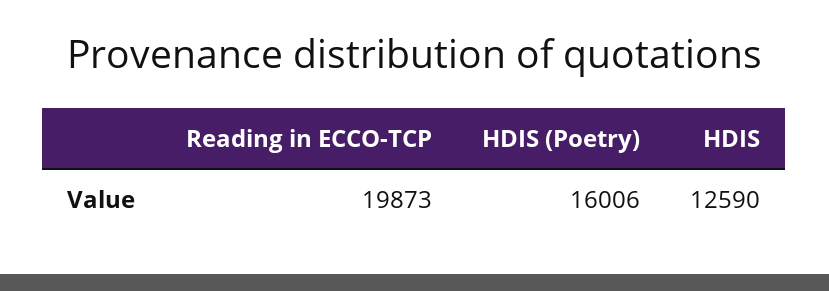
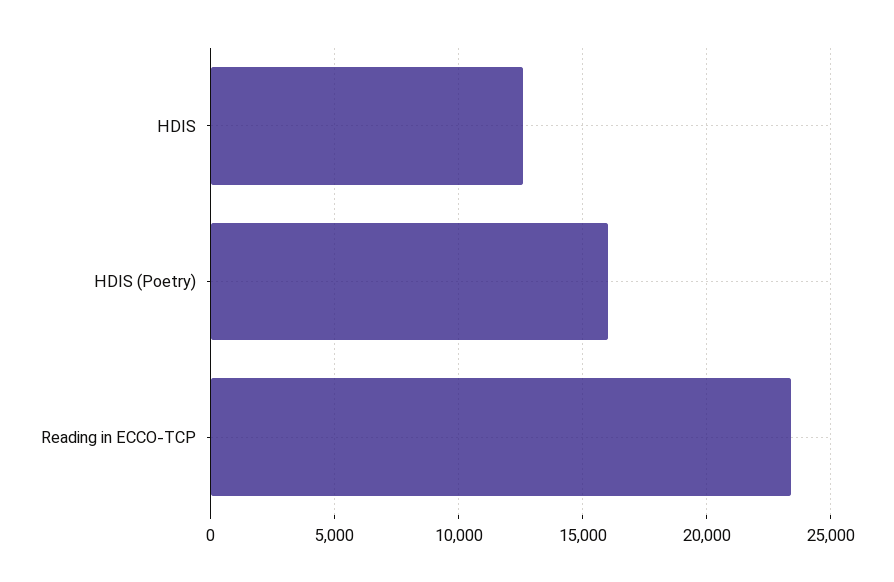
Reading in ECCO-TCP: 19873 -> 23500

